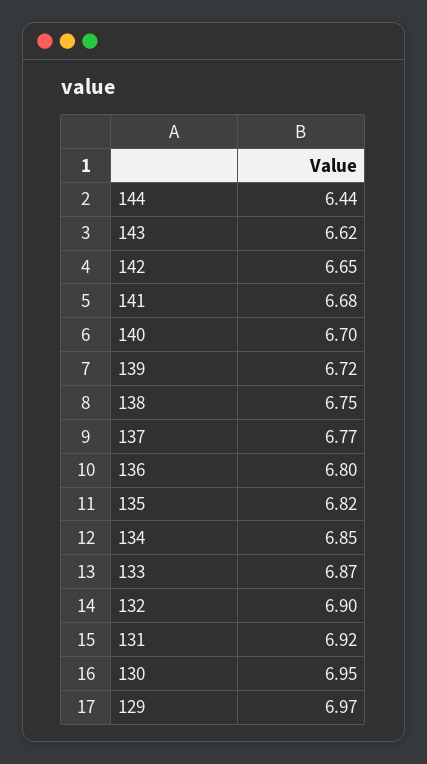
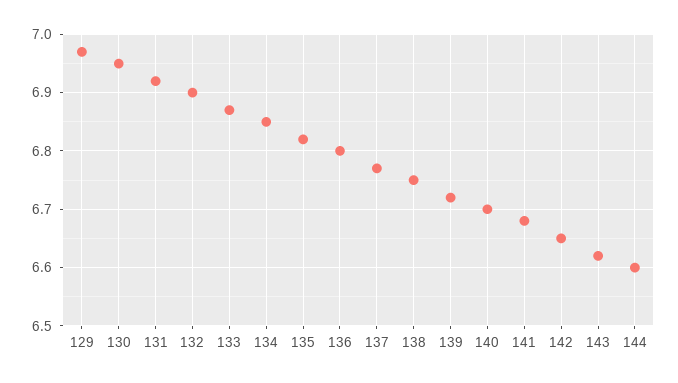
144: 6.44 -> 6.6

